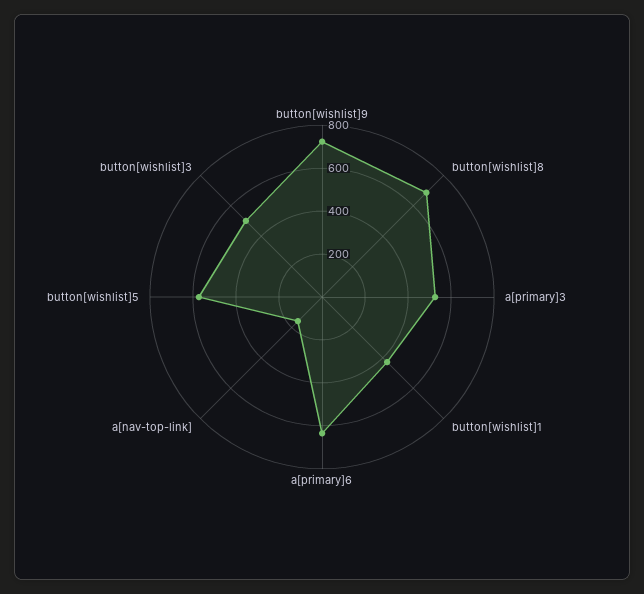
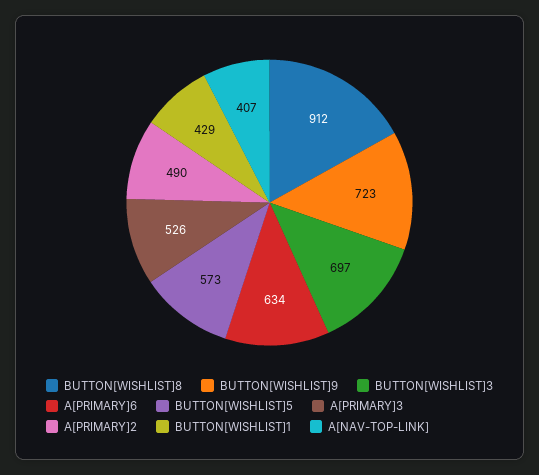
button[wishlist]8: 700 -> 912
a[nav-top-link]: 150 -> 407
button[wishlist]3: 500 -> 697
A[PRIMARY]2: none -> 490

